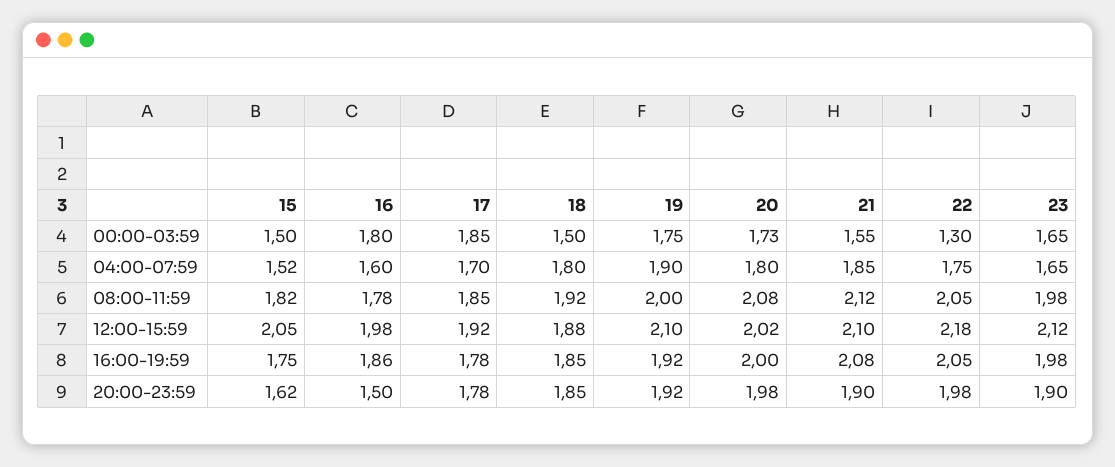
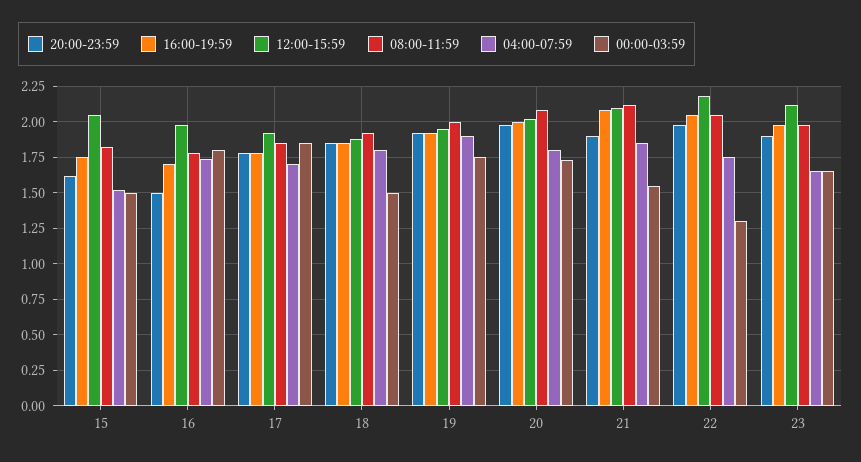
04:00-07:59, 16: 1.6 -> 1.75
12:00-15:59, 19: 2.1 -> 1.95
16:00-19:59, 16: 1.86 -> 1.7

